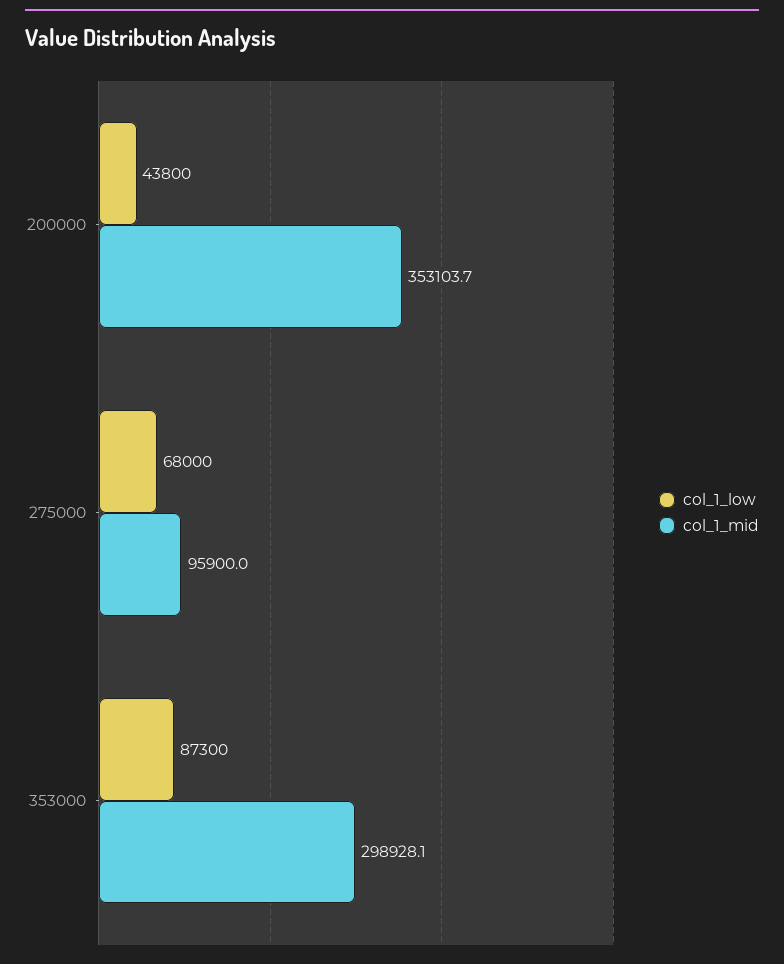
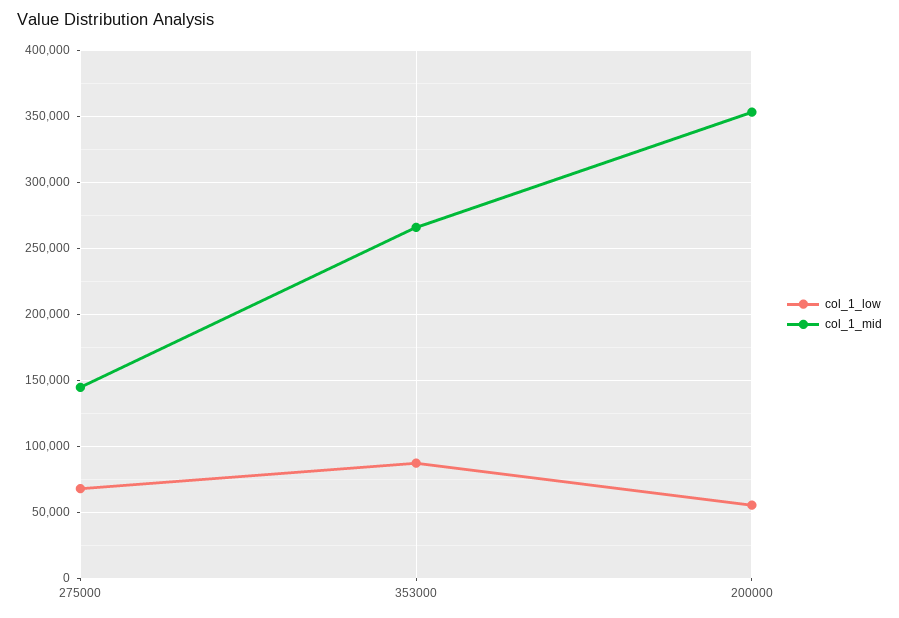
col_1_low, 200000: 43800 -> 55000
col_1_mid, 275000: 95900 -> 145000
col_1_mid, 353000: 298928.1 -> 265000

